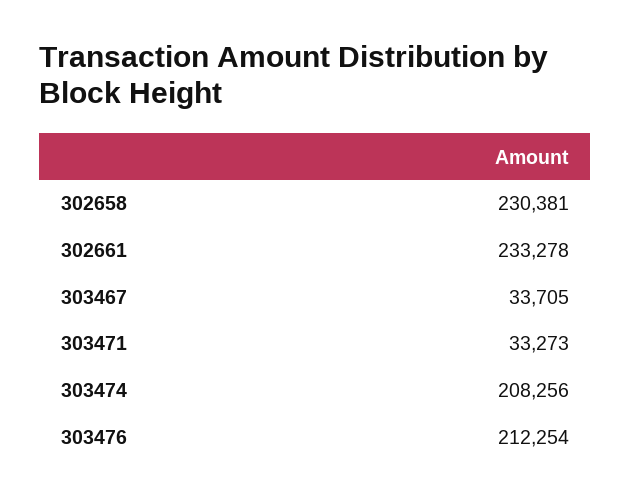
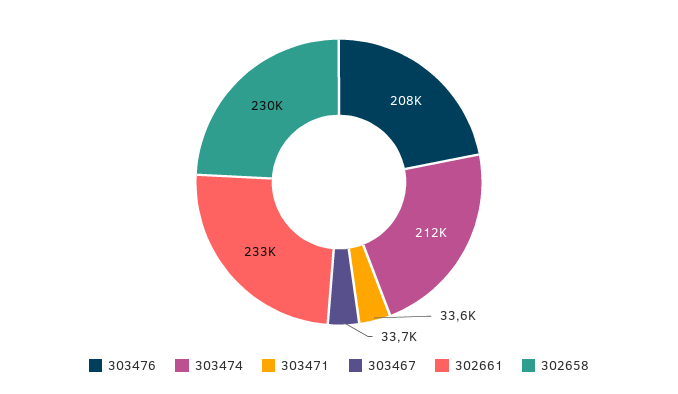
303471: 33273 -> 33600
303474: 208256 -> 212000
303476: 212254 -> 208000

